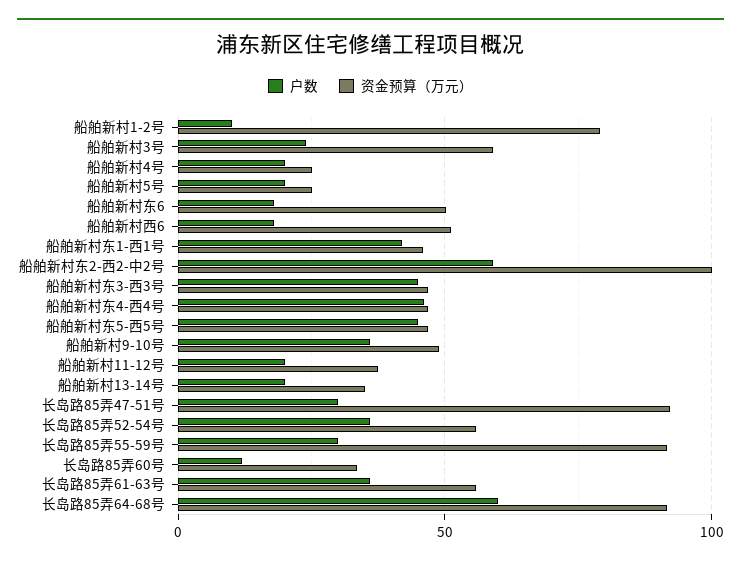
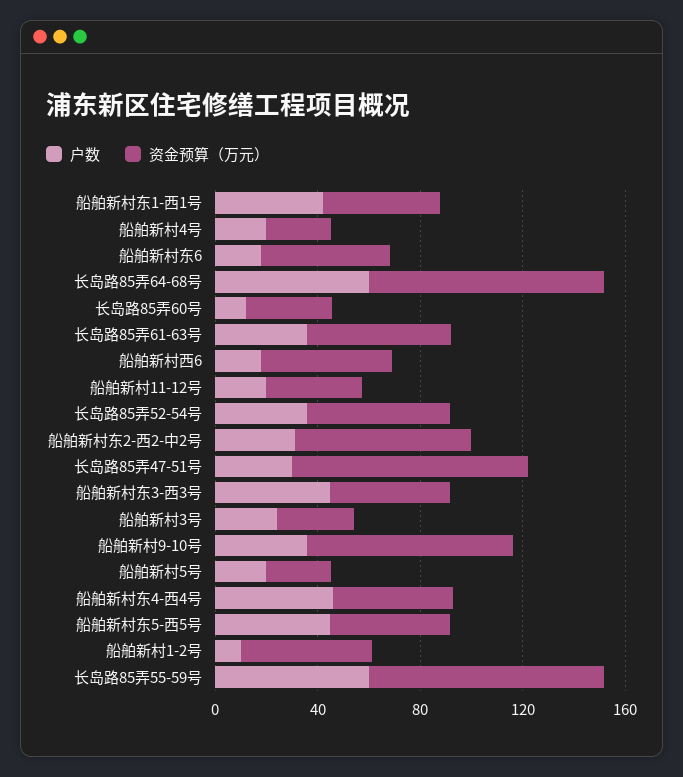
资金预算（万元）, 船舶新村1-2号: 80 -> 50
资金预算（万元）, 船舶新村3号: 60 -> 30
户数, 船舶新村东2-西2-中2号: 60 -> 30
资金预算（万元）, 船舶新村东2-西2-中2号: 100 -> 70
资金预算（万元）, 船舶新村9-10号: 50 -> 80
户数, 船舶新村13-14号: 20 -> none
资金预算（万元）, 船舶新村13-14号: 35 -> none
户数, 长岛路85弄55-59号: 30 -> 60

